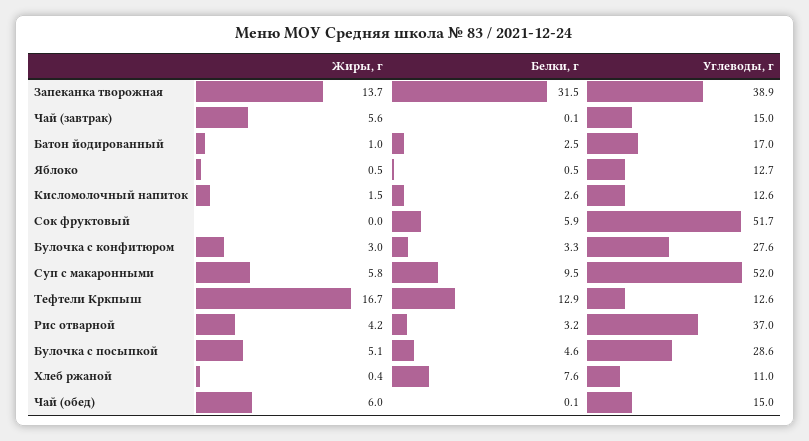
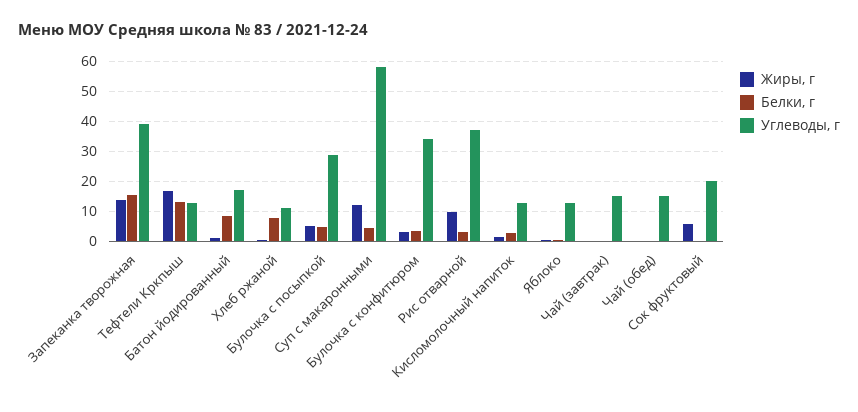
Белки, г, Запеканка творожная: 31.5 -> 16
Жиры, г, Чай (завтрак): 5.6 -> 0
Белки, г, Батон йодированный: 2.5 -> 8
Жиры, г, Сок фруктовый: 0 -> 6
Белки, г, Сок фруктовый: 5.9 -> 0
Углеводы, г, Сок фруктовый: 51.7 -> 20
Углеводы, г, Булочка с конфитюром: 27.6 -> 34
Жиры, г, Суп с макаронными: 5.8 -> 12
Белки, г, Суп с макаронными: 9.5 -> 4
Углеводы, г, Суп с макаронными: 52 -> 58
Жиры, г, Рис отварной: 4.2 -> 10
Жиры, г, Чай (обед): 6 -> 0

